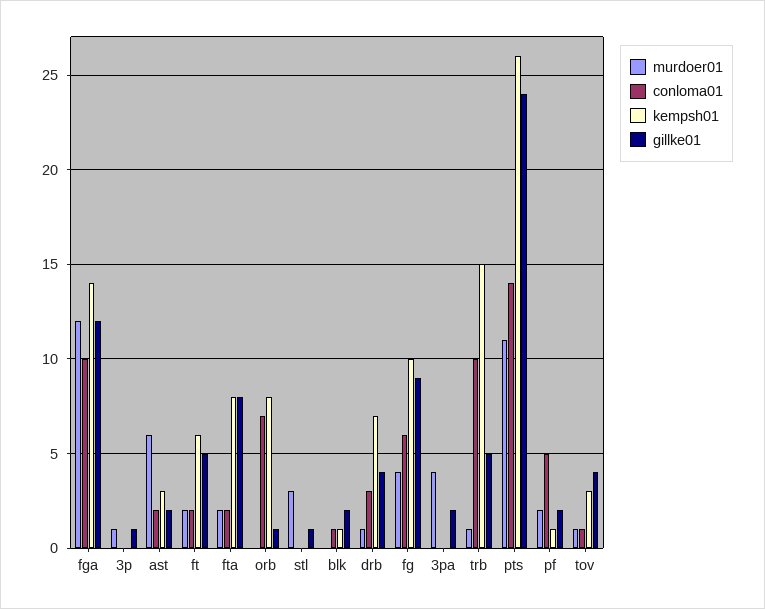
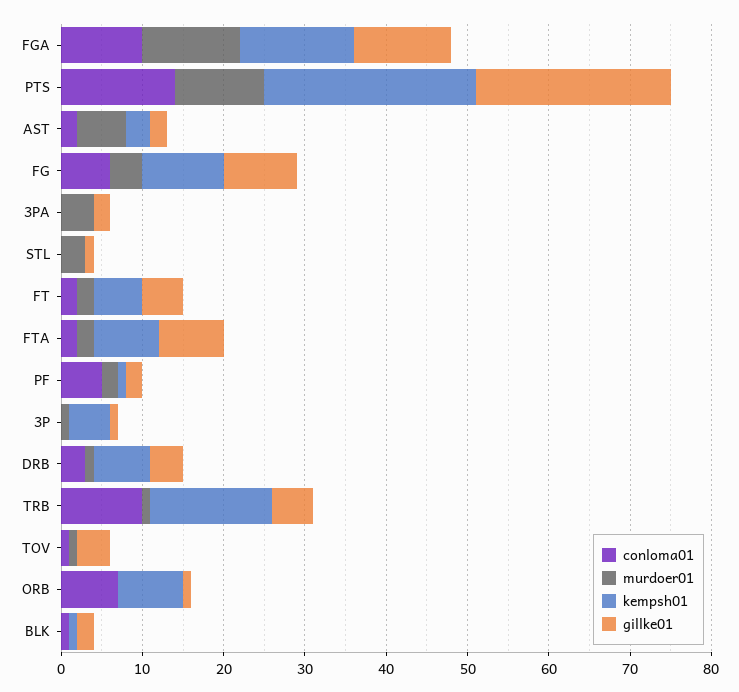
kempsh01, 3p: 0 -> 5
kempsh01, tov: 3 -> 0

